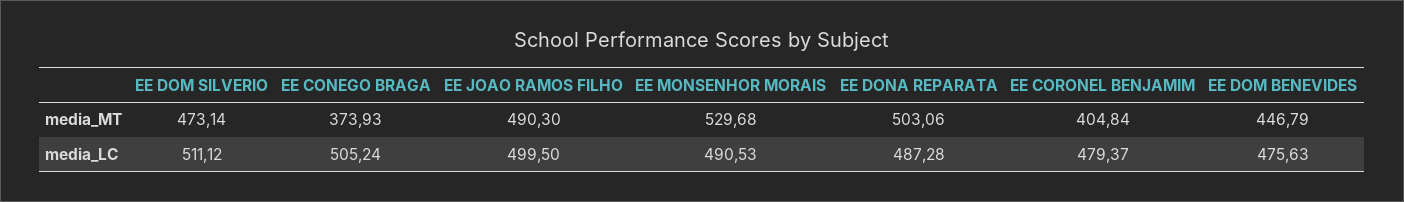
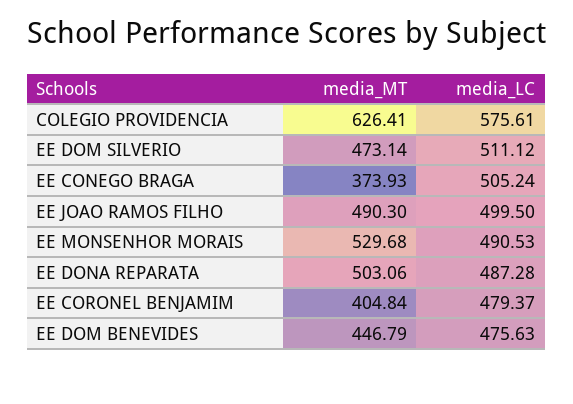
COLEGIO PROVIDENCIA, media_MT: none -> 626.41
COLEGIO PROVIDENCIA, media_LC: none -> 575.61

